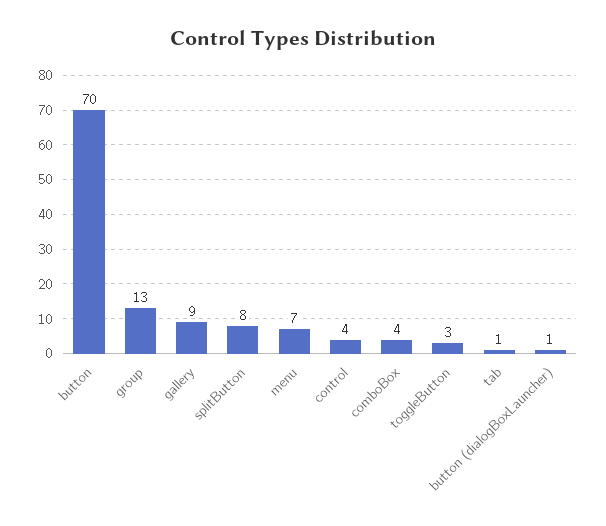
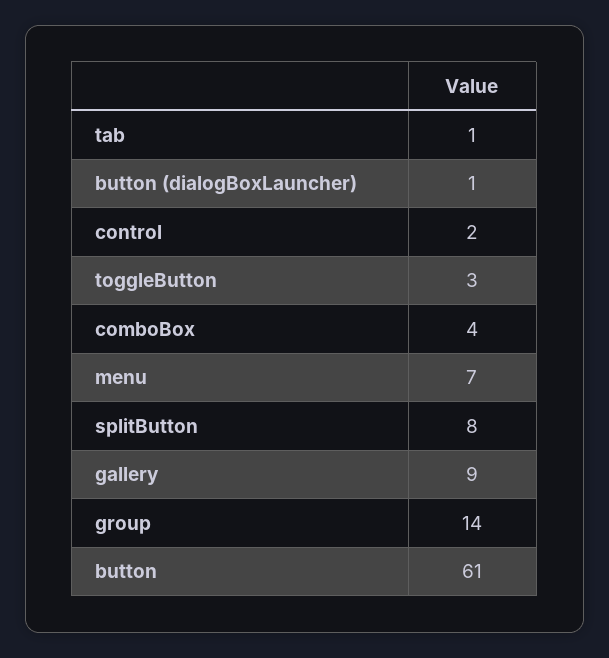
button: 70 -> 61
group: 13 -> 14
control: 4 -> 2

